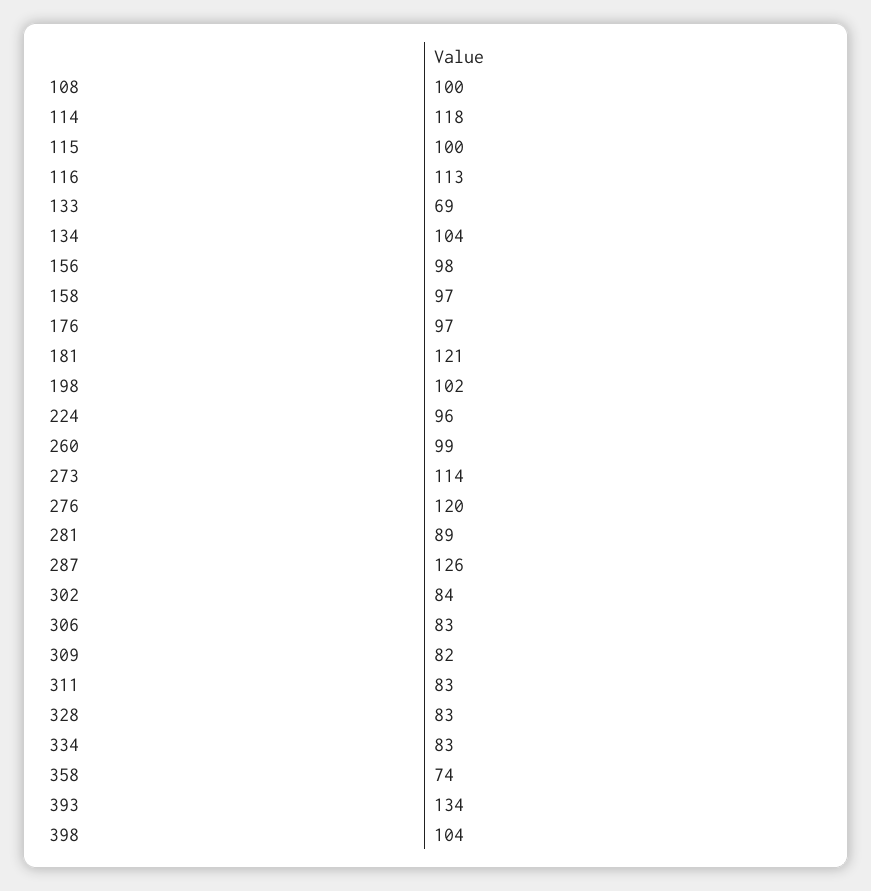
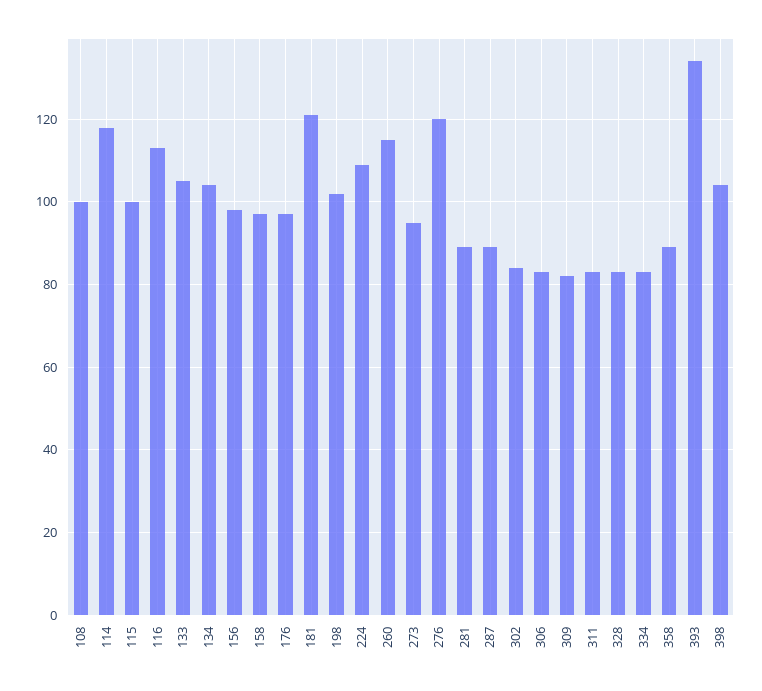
133: 69 -> 105
224: 96 -> 110
260: 99 -> 115
273: 114 -> 95
287: 126 -> 90
358: 74 -> 90

